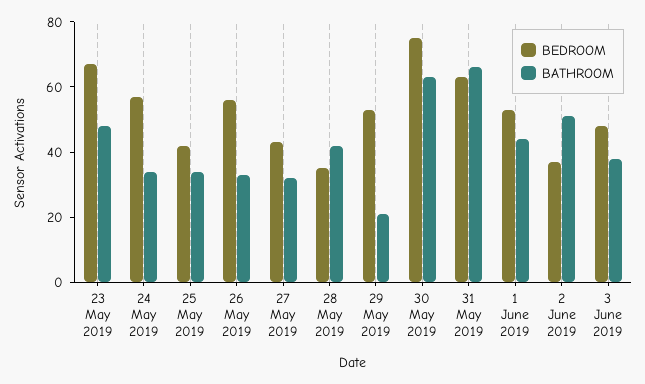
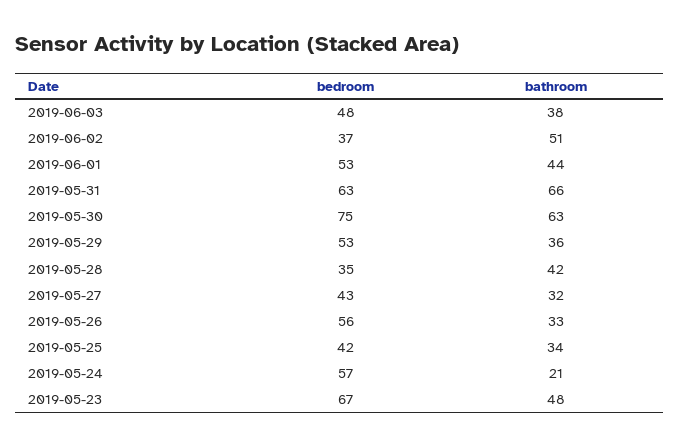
BATHROOM, 24 May 2019: 35 -> 21
BATHROOM, 29 May 2019: 20 -> 36

